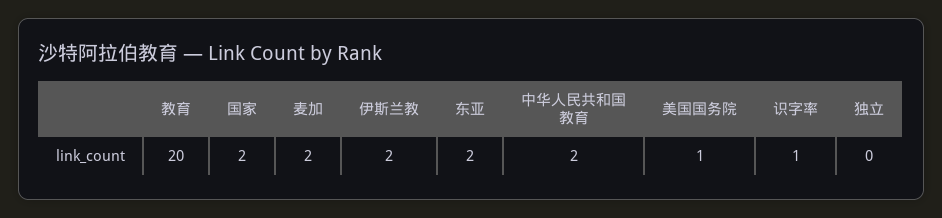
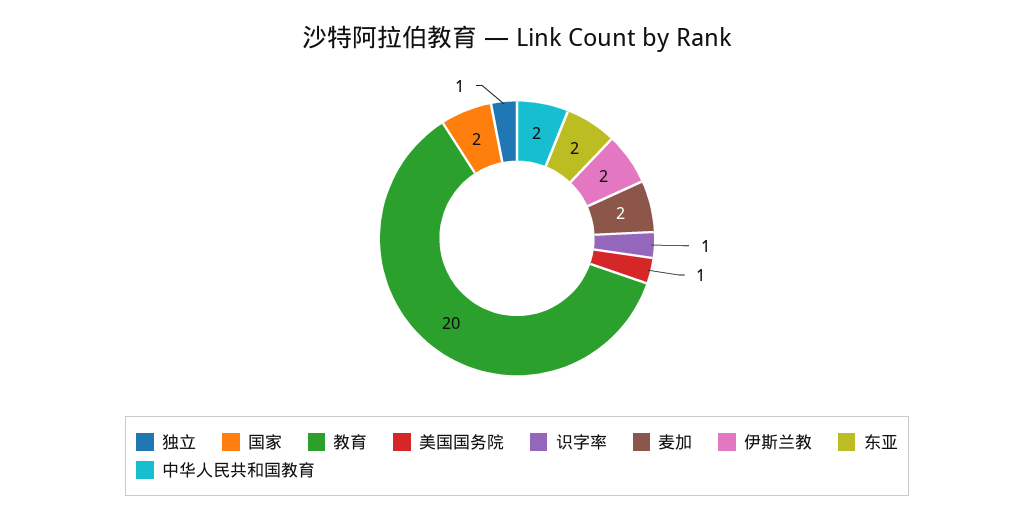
独立: 0 -> 1

